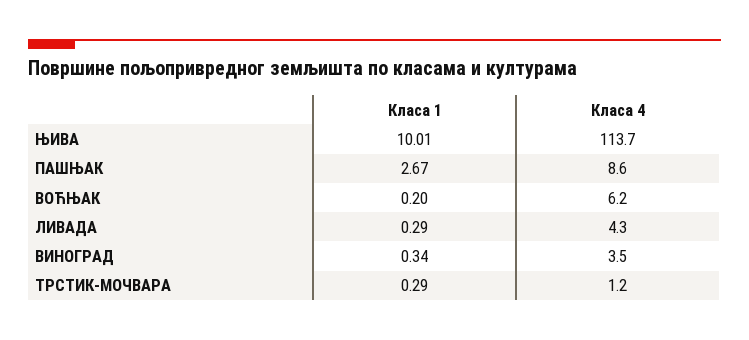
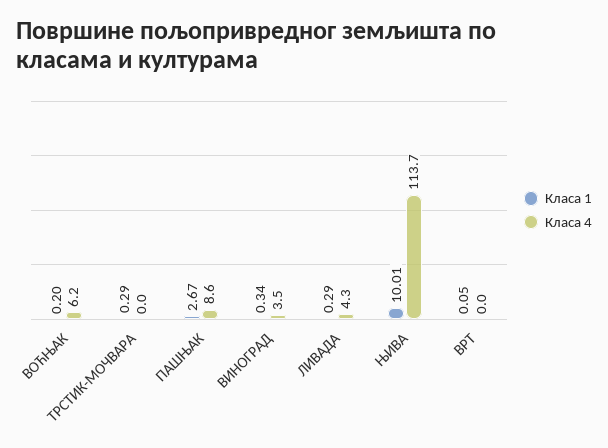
Класа 4, ТРСТИК-МОЧВАРА: 1.2 -> 0
Класа 1, ВРТ: none -> 0.05
Класа 4, ВРТ: none -> 0

